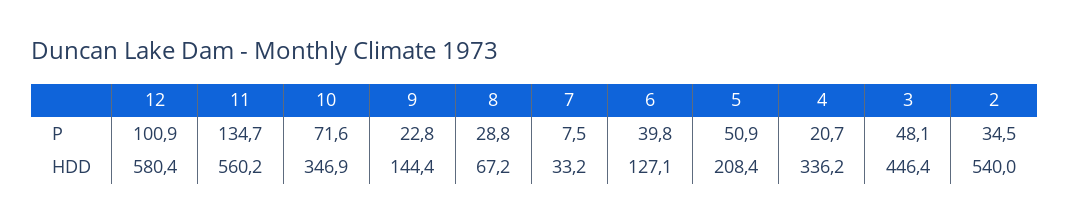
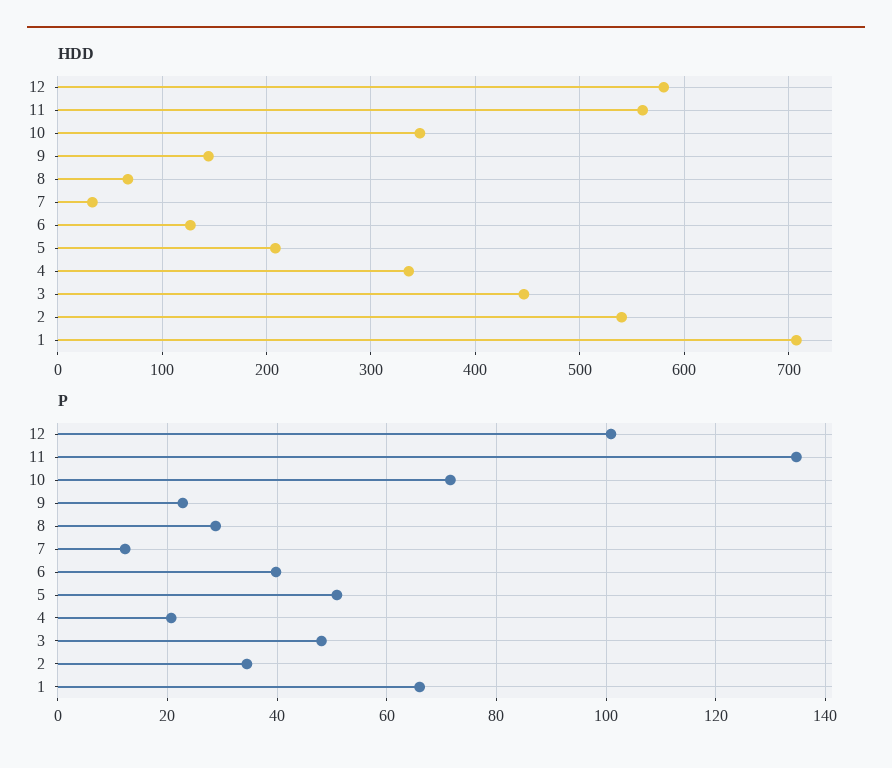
P, 7: 7.5 -> 12
HDD, 1: none -> 710
P, 1: none -> 66

